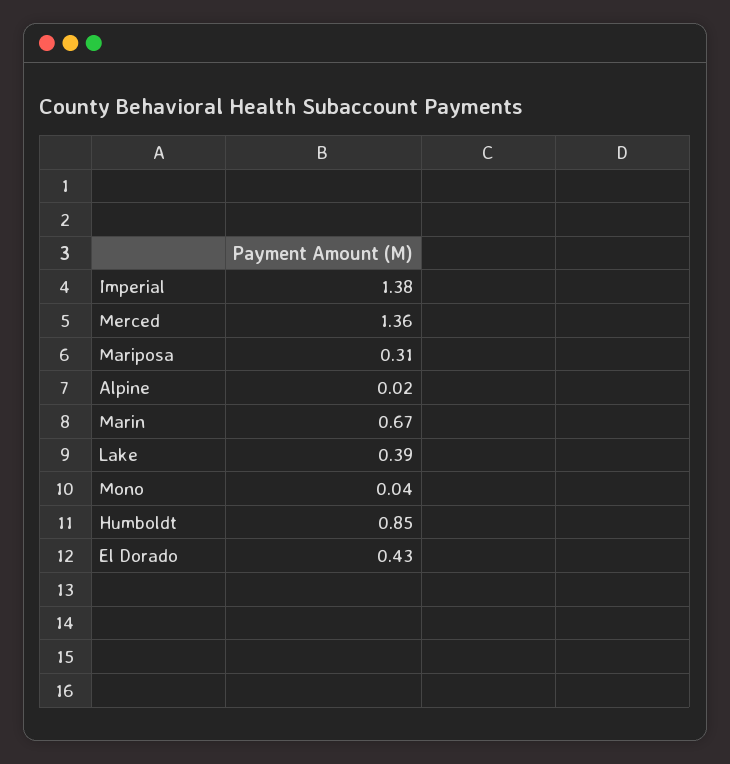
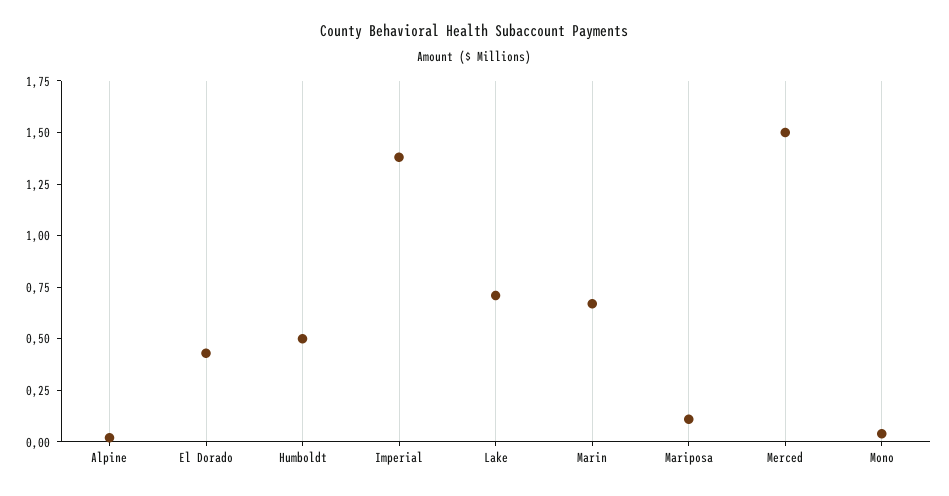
Merced: 1.36 -> 1.5
Mariposa: 0.31 -> 0.1
Lake: 0.39 -> 0.7
Humboldt: 0.85 -> 0.5

